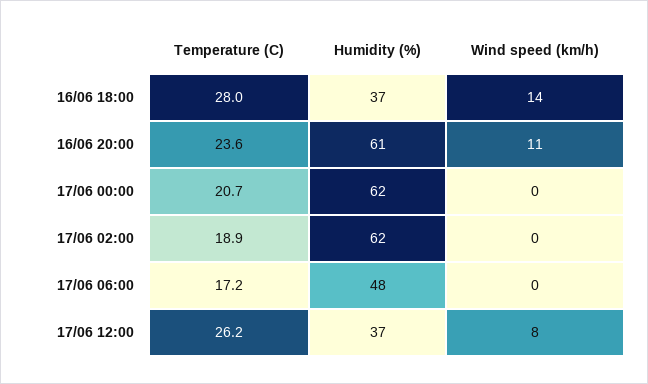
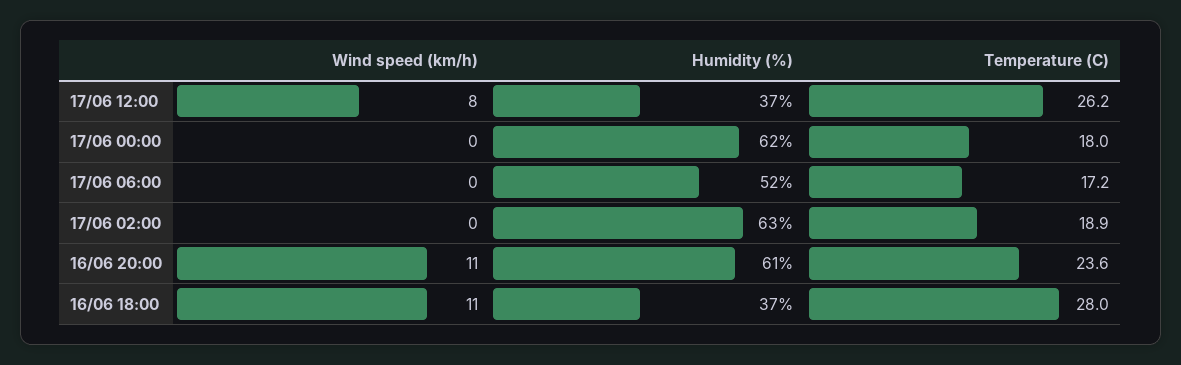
Wind speed (km/h), 16/06 18:00: 14 -> 11
Temperature (C), 17/06 00:00: 20.7 -> 18
Humidity (%), 17/06 02:00: 62 -> 63
Humidity (%), 17/06 06:00: 48 -> 52

